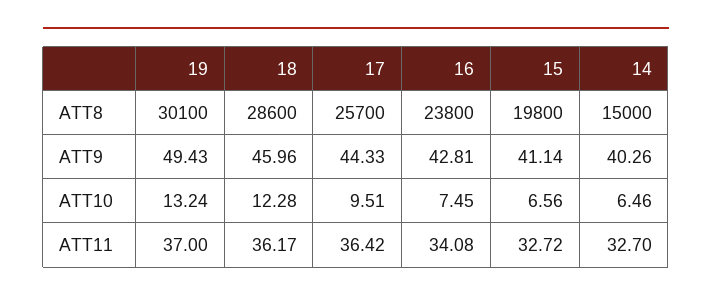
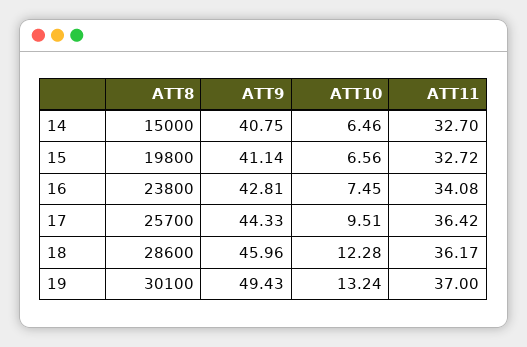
14, ATT9: 40.26 -> 40.75

